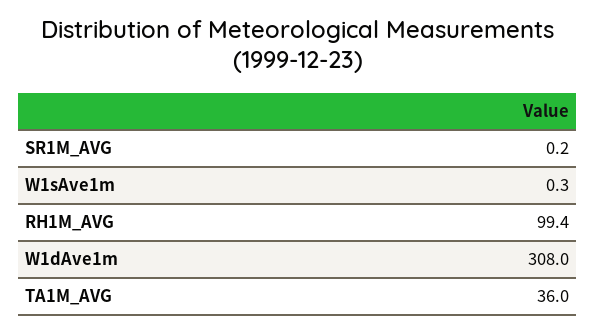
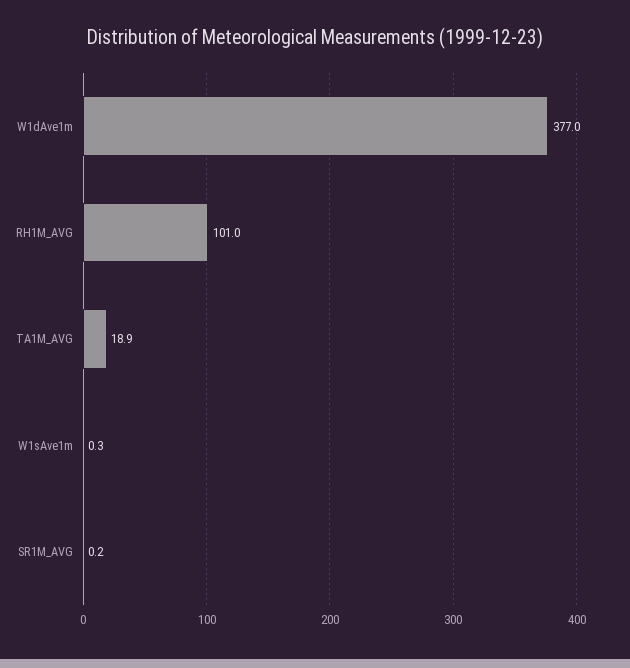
RH1M_AVG: 99.4 -> 101
W1dAve1m: 308 -> 377
TA1M_AVG: 36 -> 18.9

